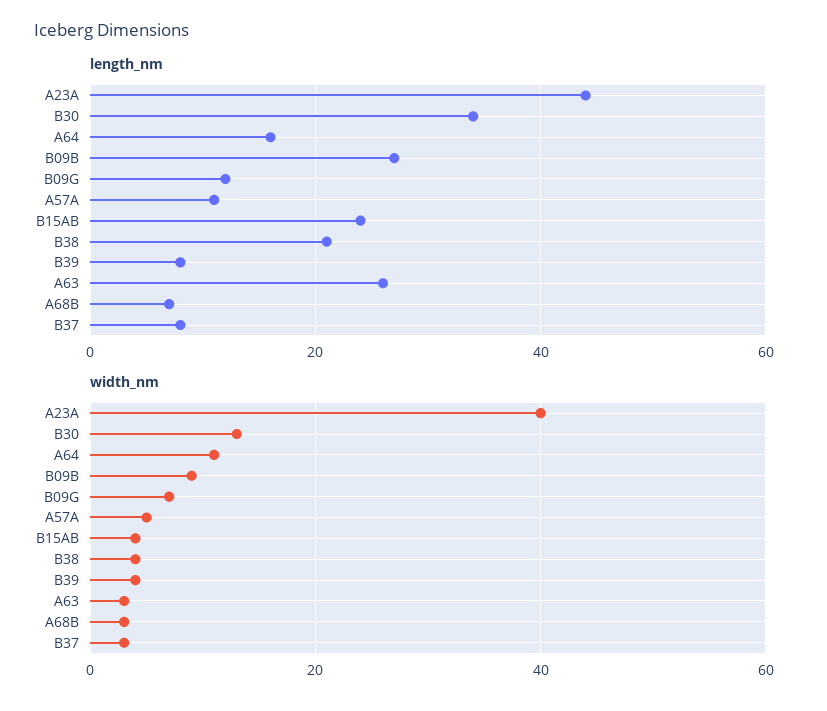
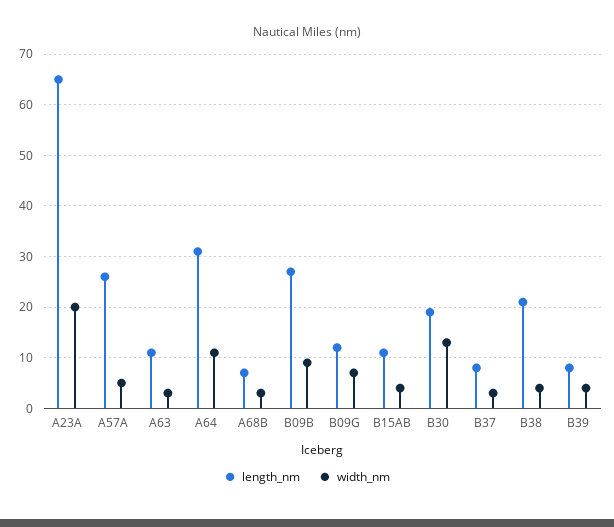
length_nm, A23A: 45 -> 65
length_nm, B30: 35 -> 20
length_nm, A64: 15 -> 30
length_nm, A57A: 10 -> 25
length_nm, B15AB: 25 -> 10
length_nm, A63: 25 -> 10
width_nm, A23A: 40 -> 20

